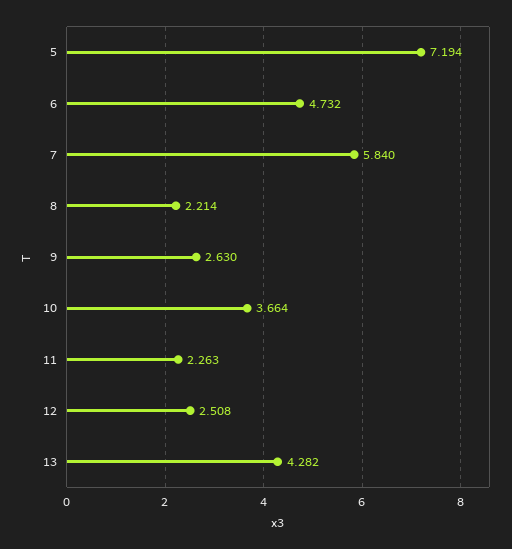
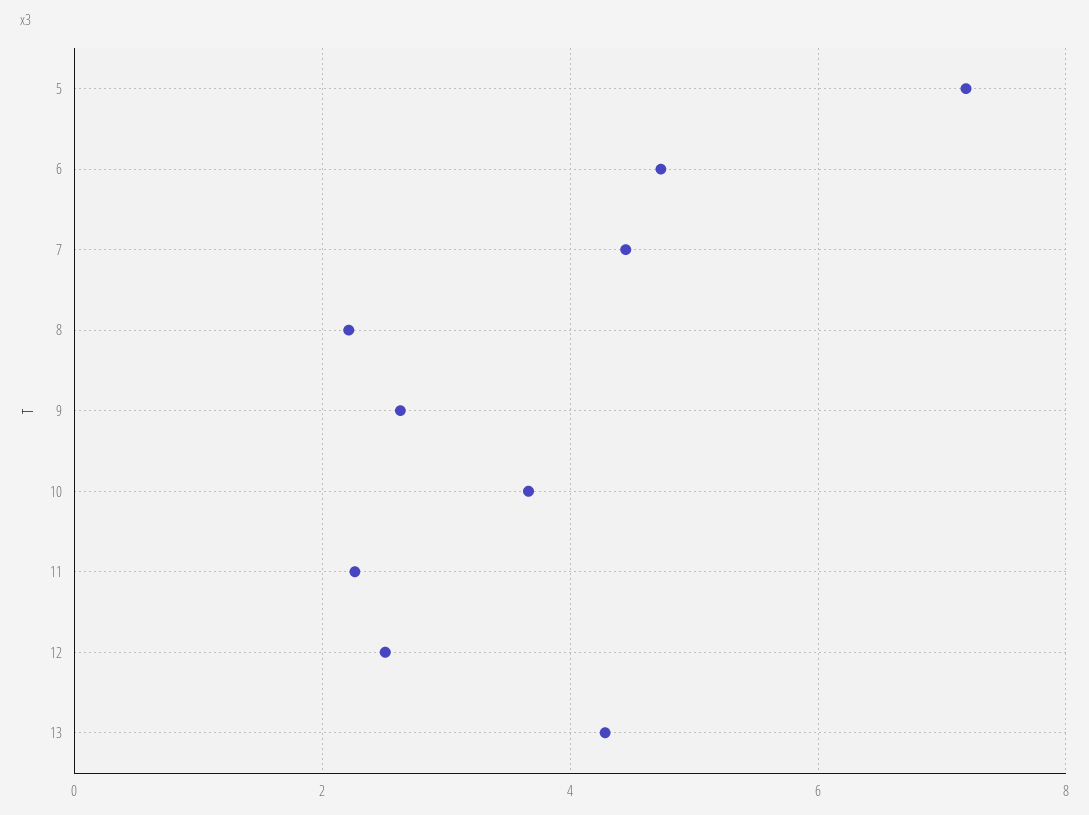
7: 5.84 -> 4.4

